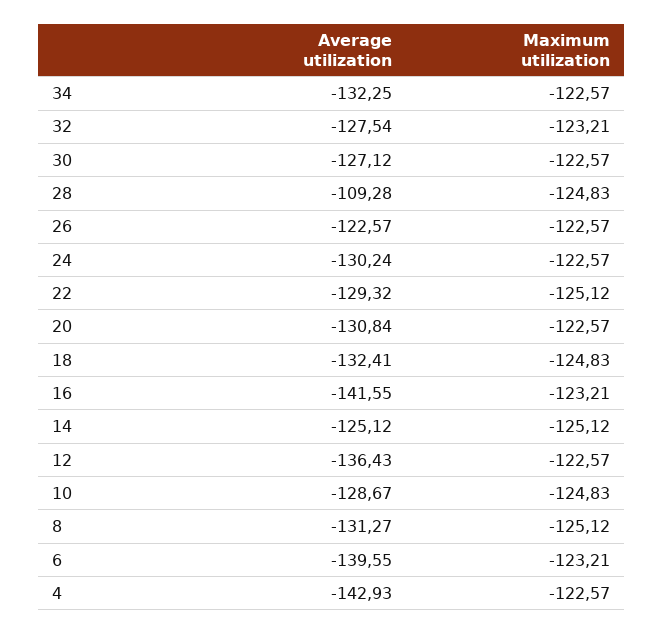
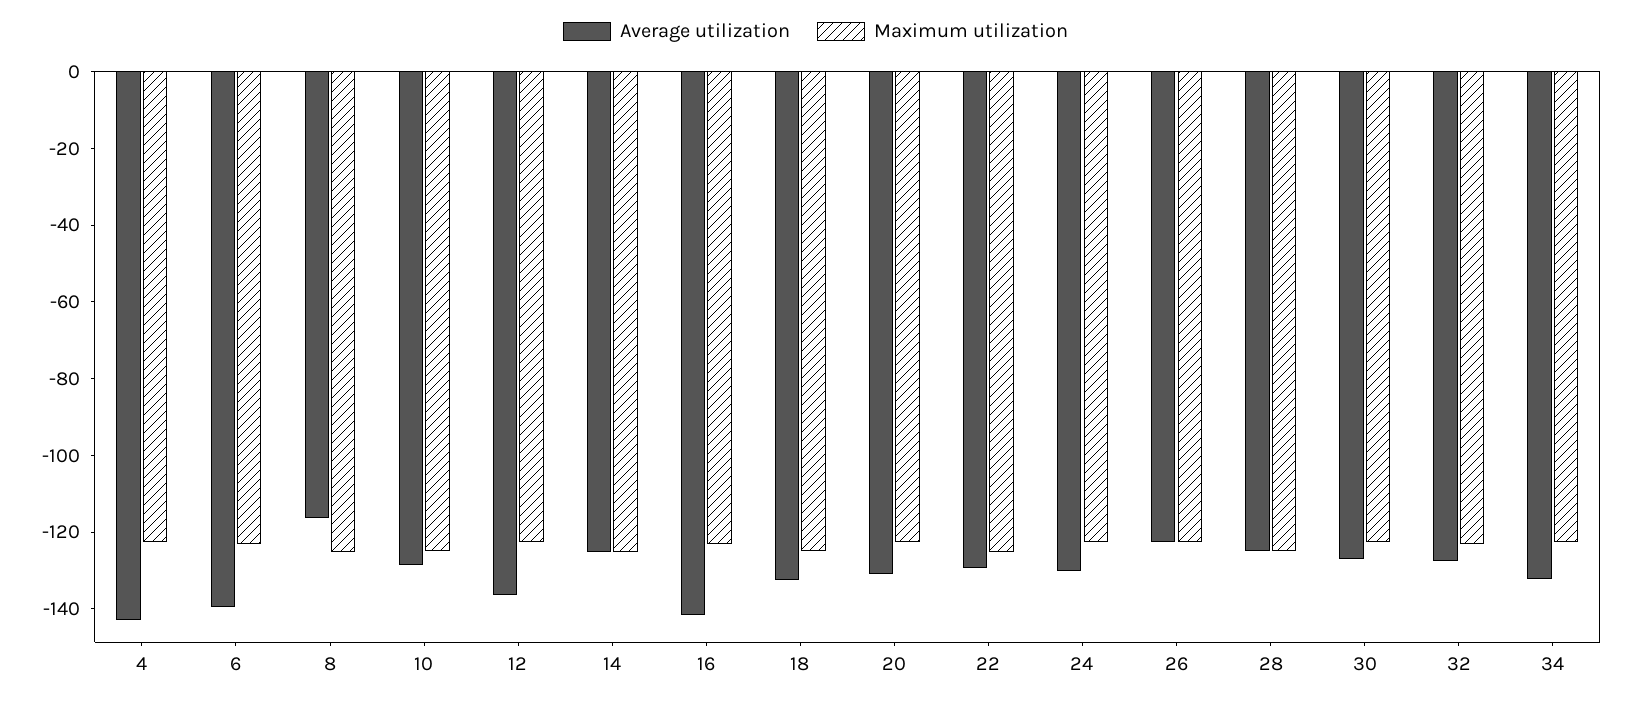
Average utilization, 28: -109.28 -> -125
Average utilization, 8: -131.27 -> -115

